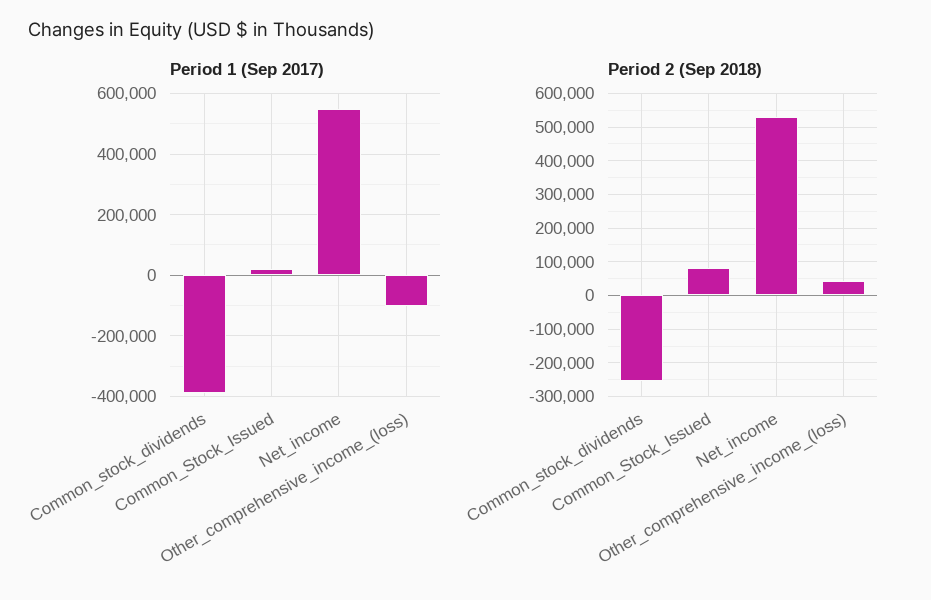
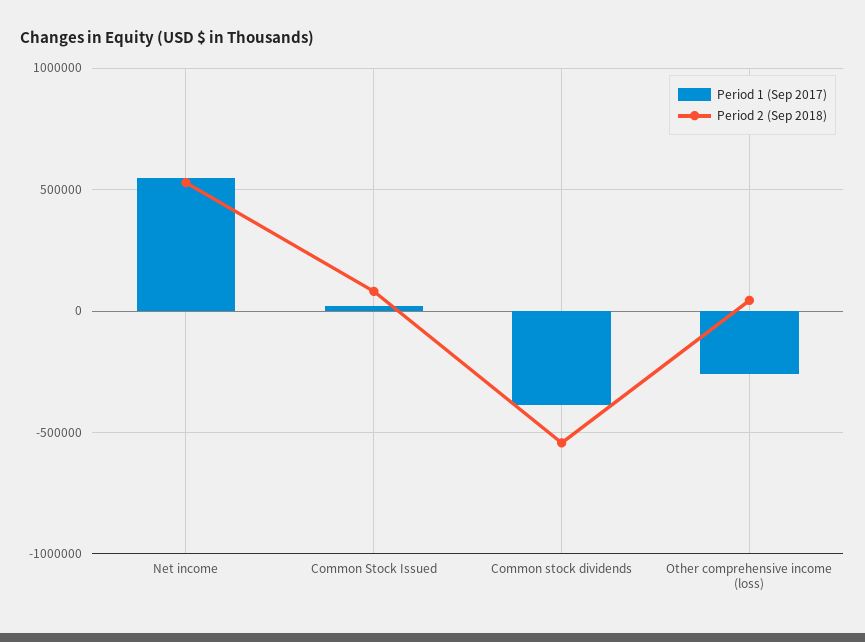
Period 1 (Sep 2017), Other_comprehensive_income_(loss): -100000 -> -250000
Period 2 (Sep 2018), Common_stock_dividends: -260000 -> -550000

